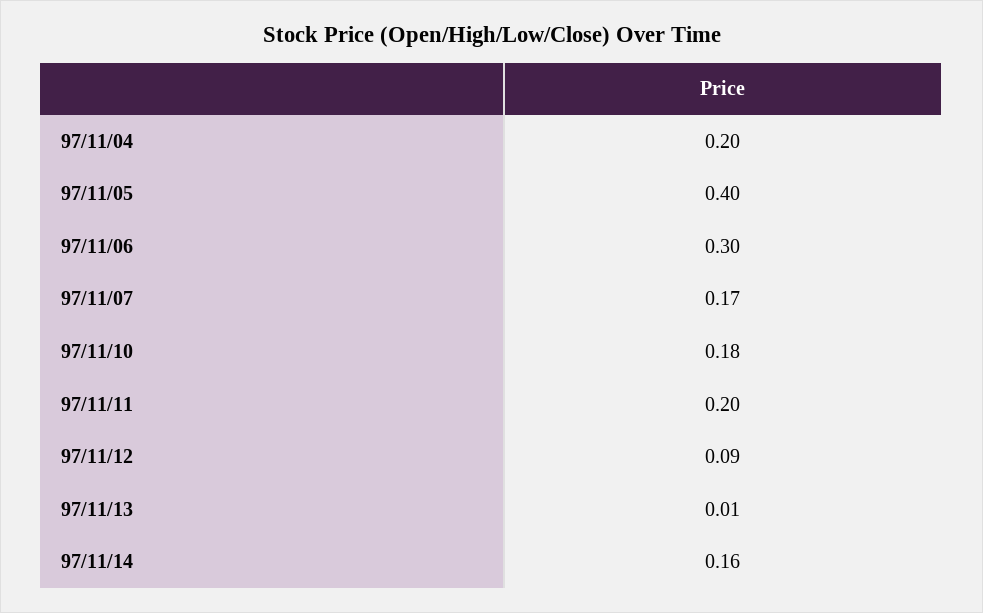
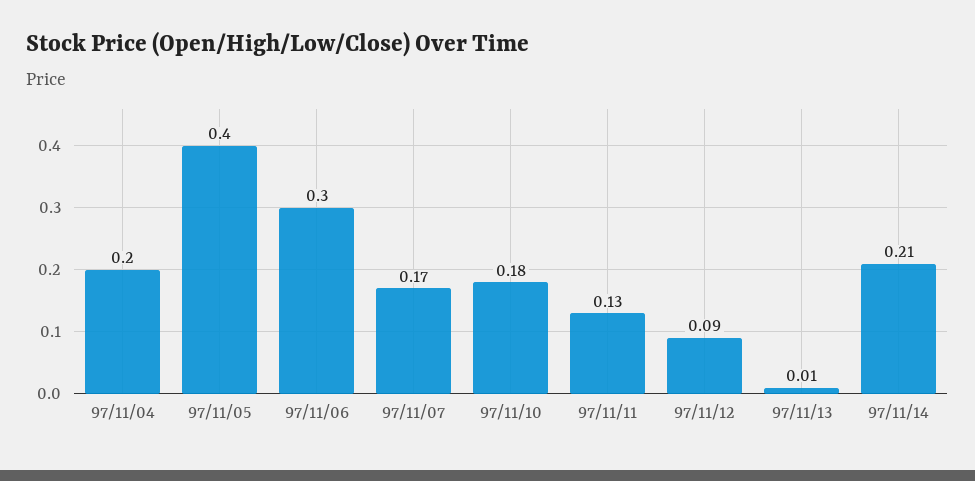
97/11/11: 0.2 -> 0.13
97/11/14: 0.16 -> 0.21

